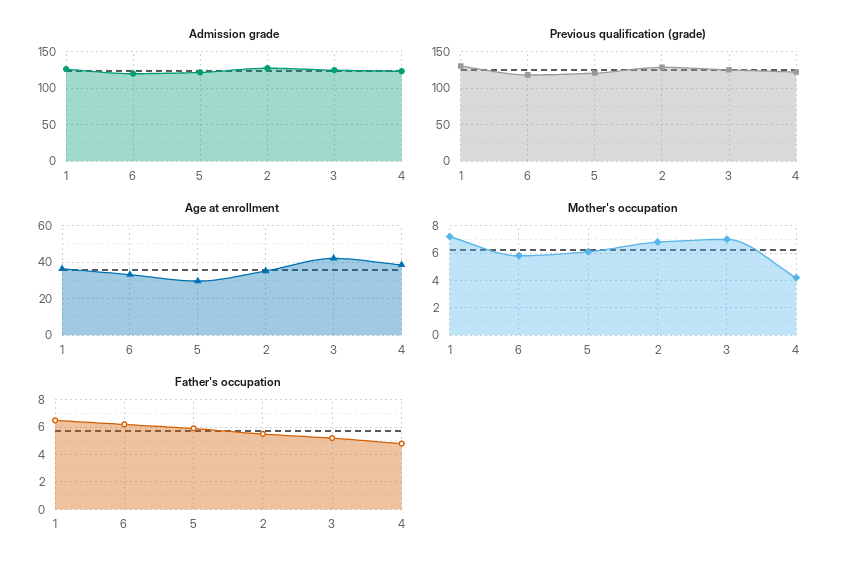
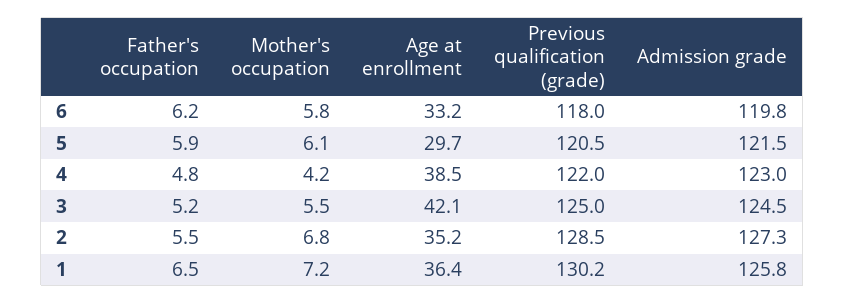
Mother's occupation, 3: 7 -> 5.5

